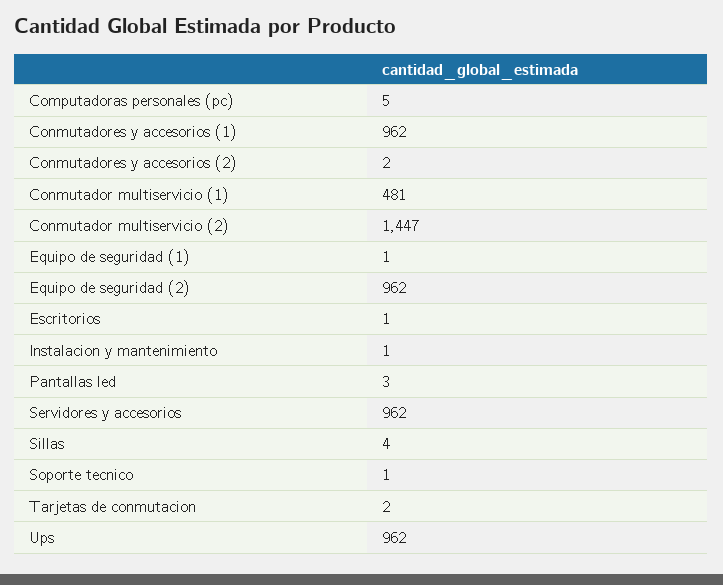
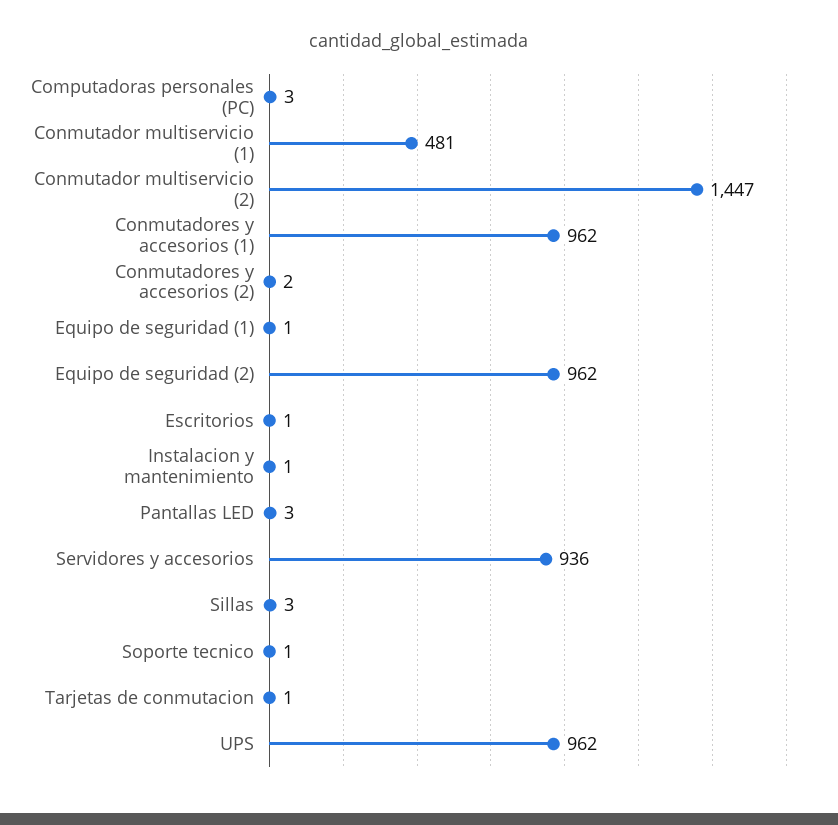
Computadoras personales (pc): 5 -> 3
Servidores y accesorios: 962 -> 936
Sillas: 4 -> 3
Tarjetas de conmutacion: 2 -> 1

